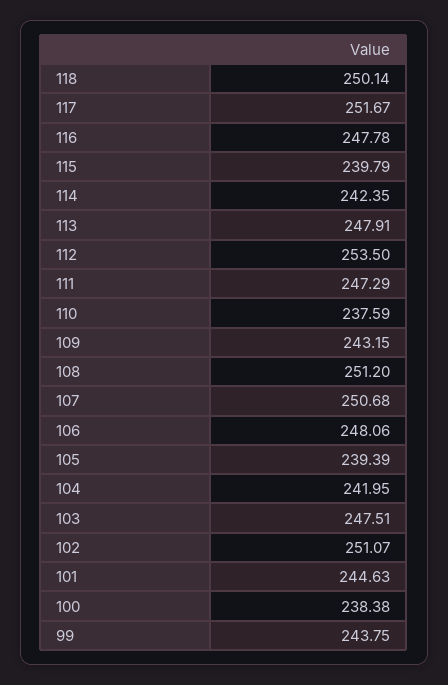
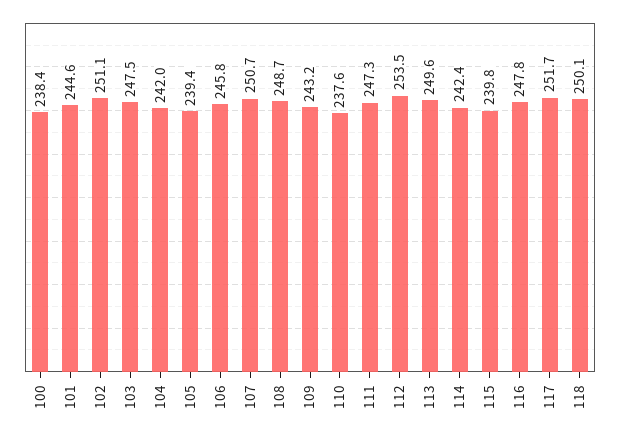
113: 247.91 -> 249.6
108: 251.2 -> 248.7
106: 248.06 -> 245.8
99: 243.75 -> none

